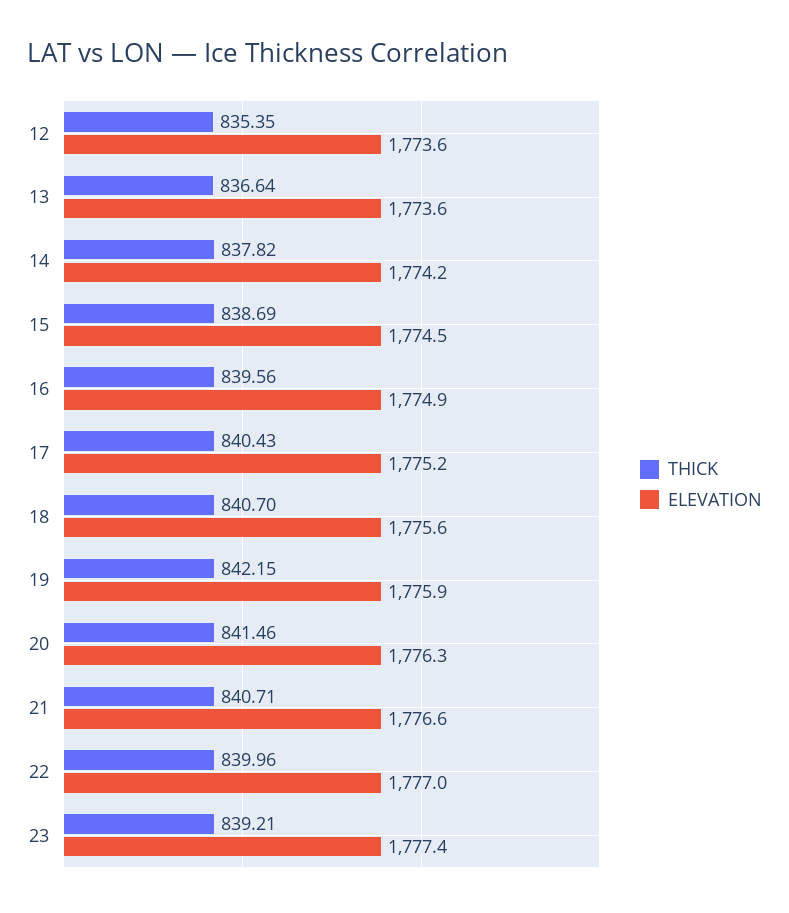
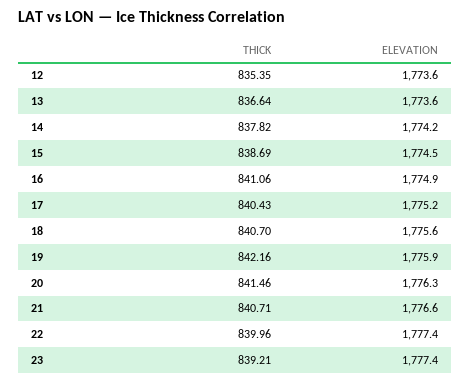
THICK, 16: 839.56 -> 841.06
THICK, 19: 842.15 -> 842.16
ELEVATION, 22: 1777 -> 1777.4

